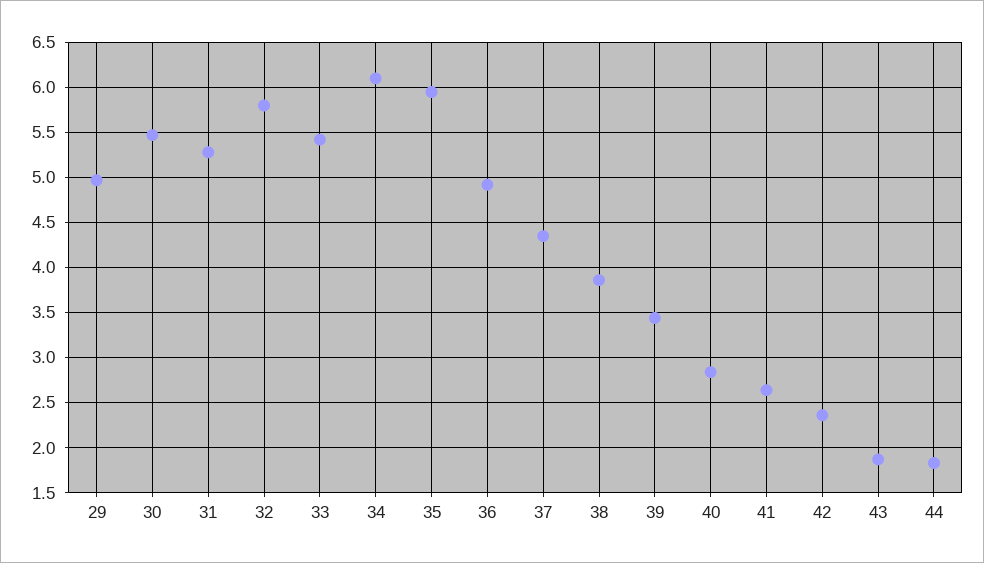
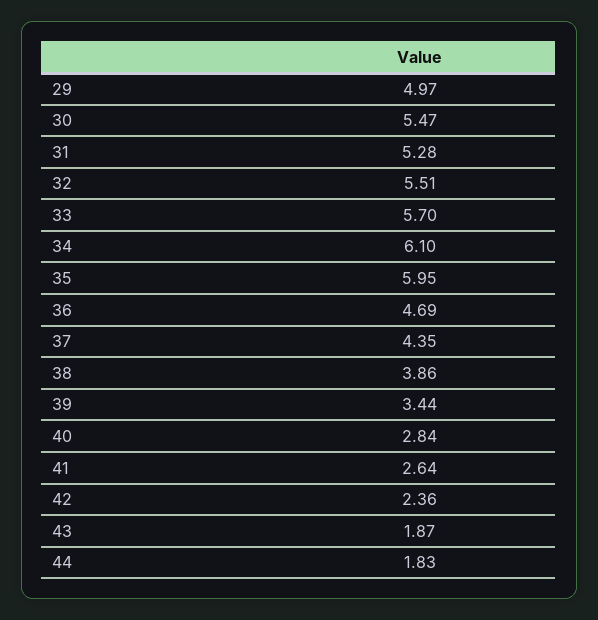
32: 5.8 -> 5.51
33: 5.4 -> 5.7
36: 4.9 -> 4.69

